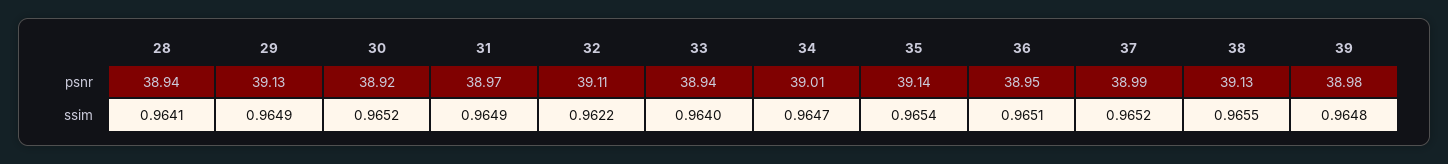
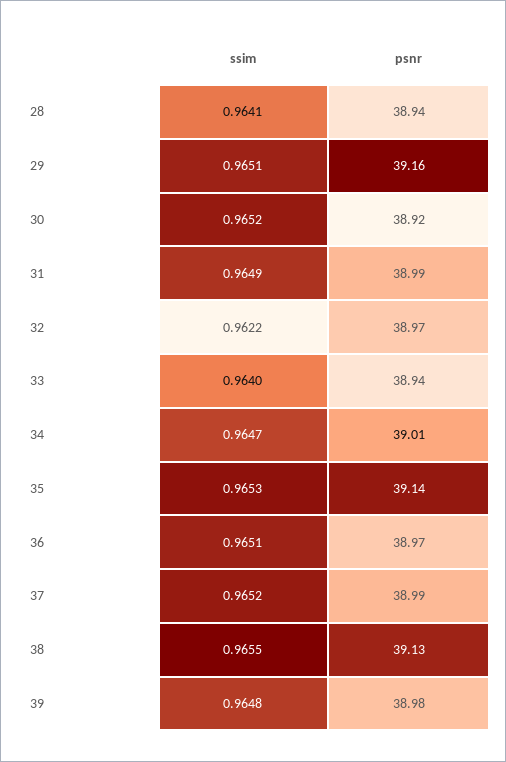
29, psnr: 39.13 -> 39.16
31, psnr: 38.97 -> 38.99
32, psnr: 39.11 -> 38.97
36, psnr: 38.95 -> 38.97
29, ssim: 0.9649 -> 0.9651
35, ssim: 0.9654 -> 0.9653

